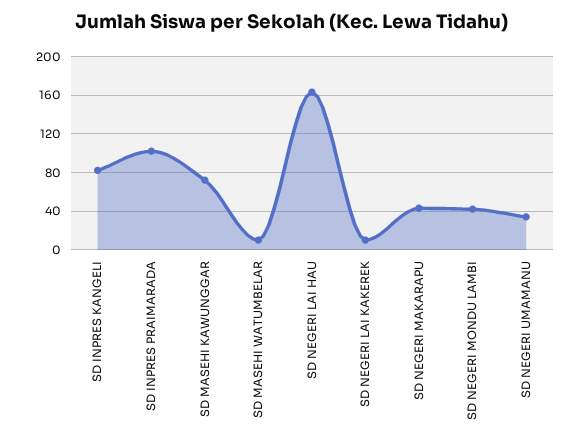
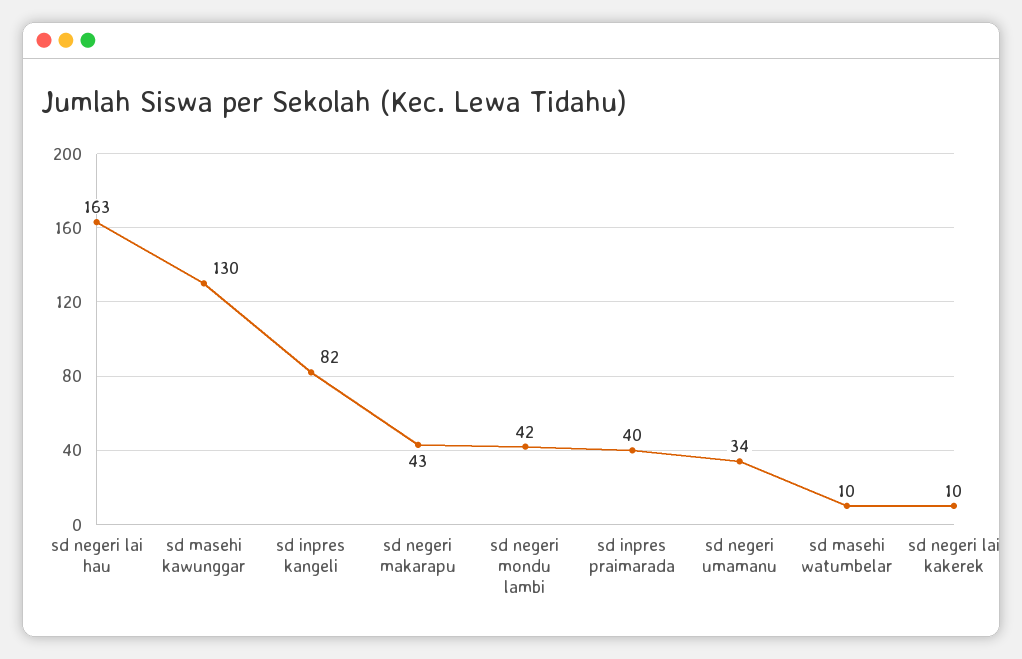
SD INPRES PRAIMARADA: 100 -> 40
SD MASEHI KAWUNGGAR: 70 -> 130

